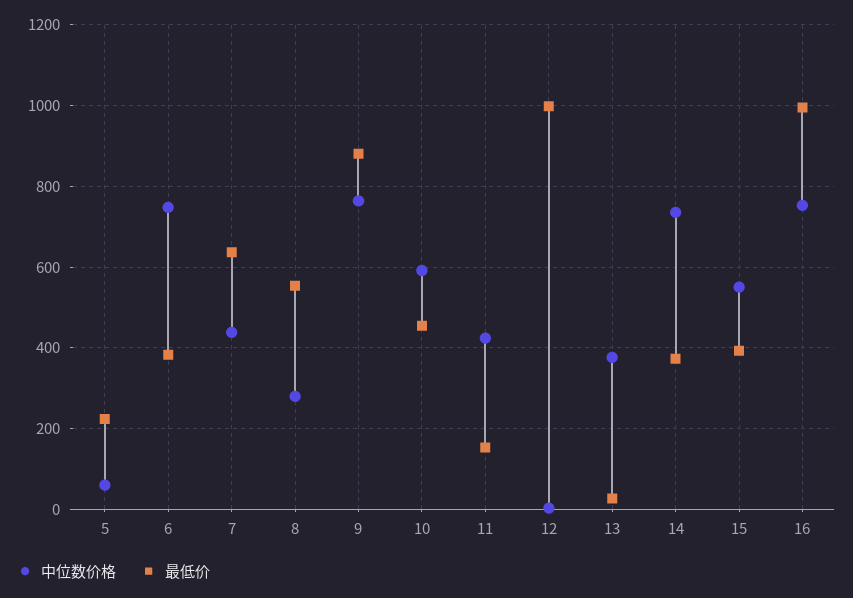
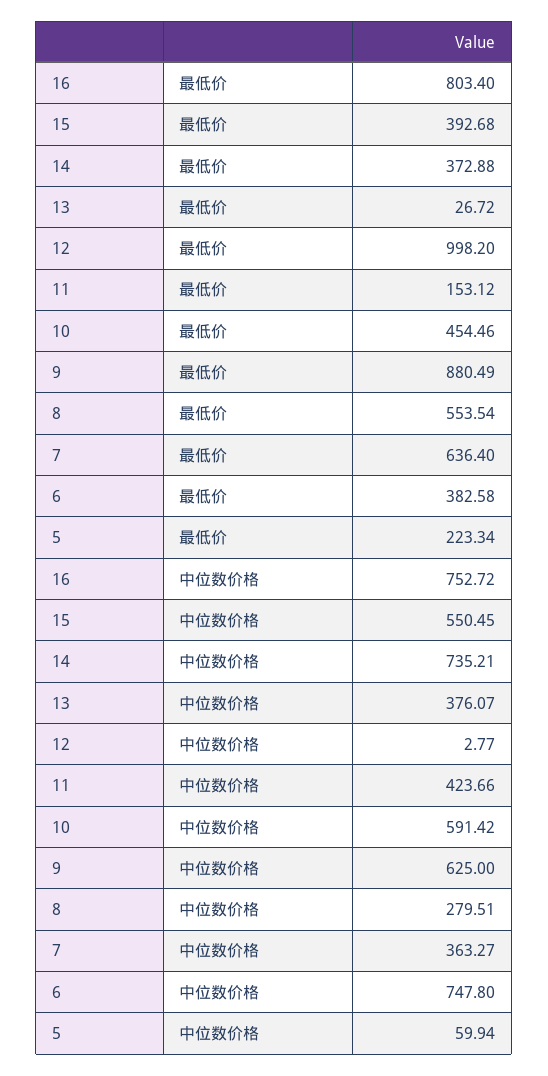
中位数价格, 7: 440 -> 363.27
中位数价格, 9: 760 -> 625
最低价, 16: 1000 -> 803.4

